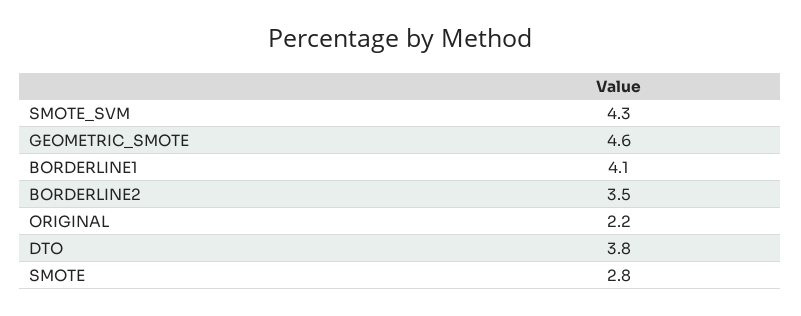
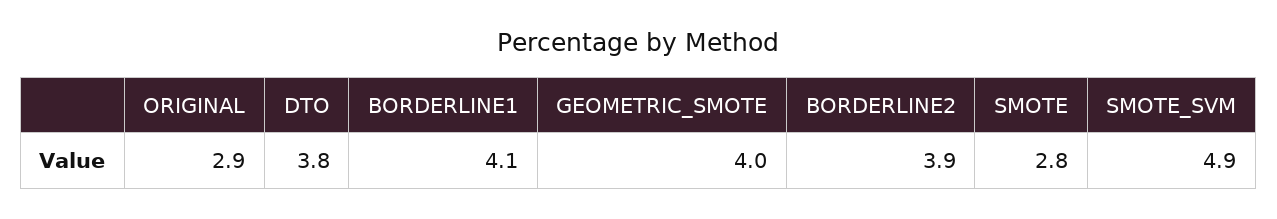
SMOTE_SVM: 4.3 -> 4.9
GEOMETRIC_SMOTE: 4.6 -> 4
BORDERLINE2: 3.5 -> 3.9
ORIGINAL: 2.2 -> 2.9

